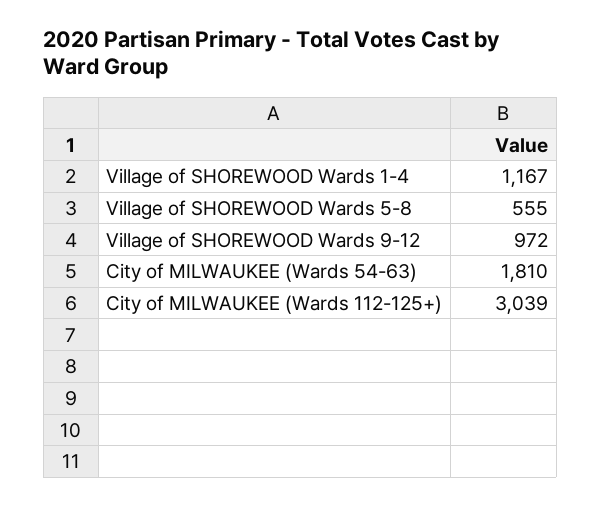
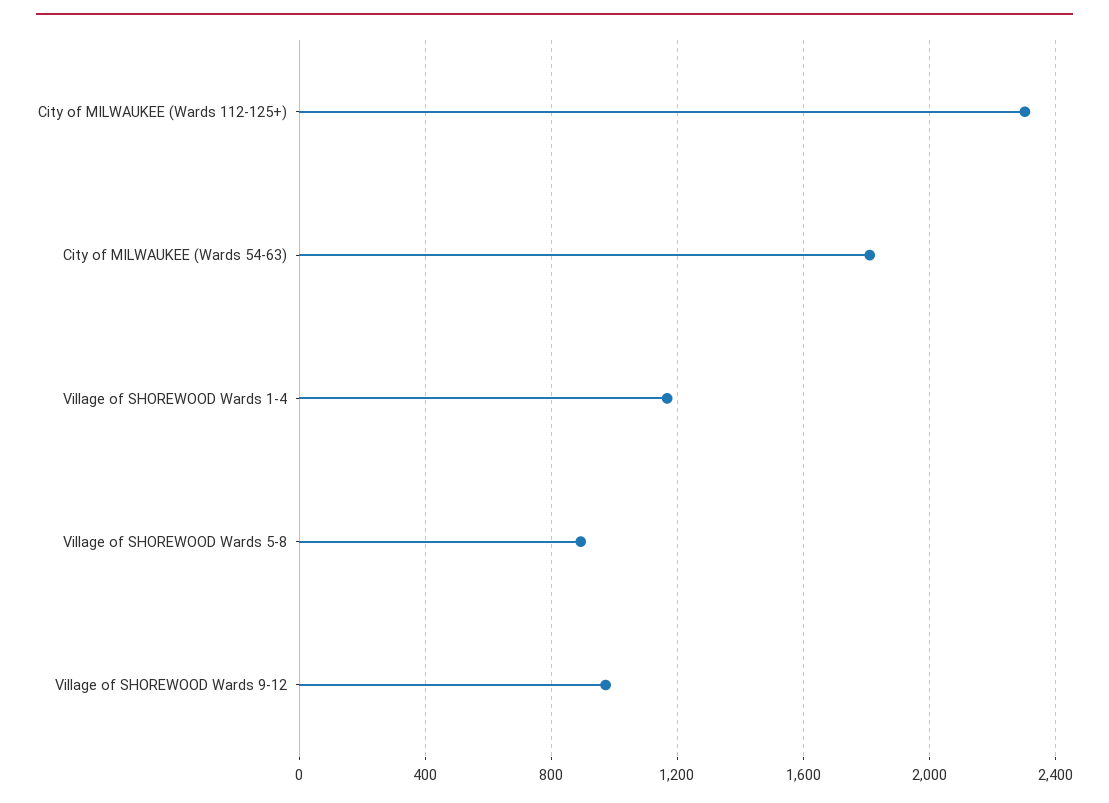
Village of SHOREWOOD Wards 5-8: 555 -> 900
City of MILWAUKEE (Wards 112-125+): 3039 -> 2300

